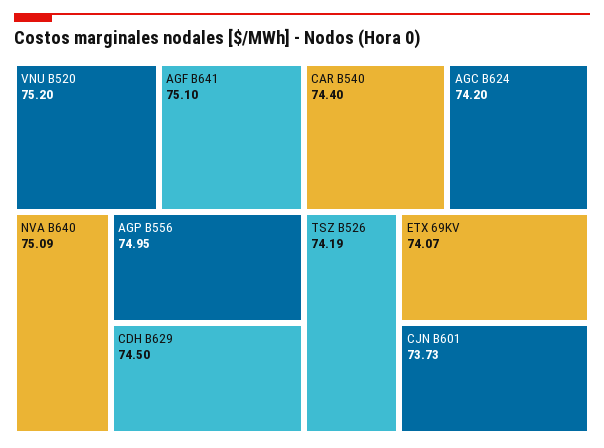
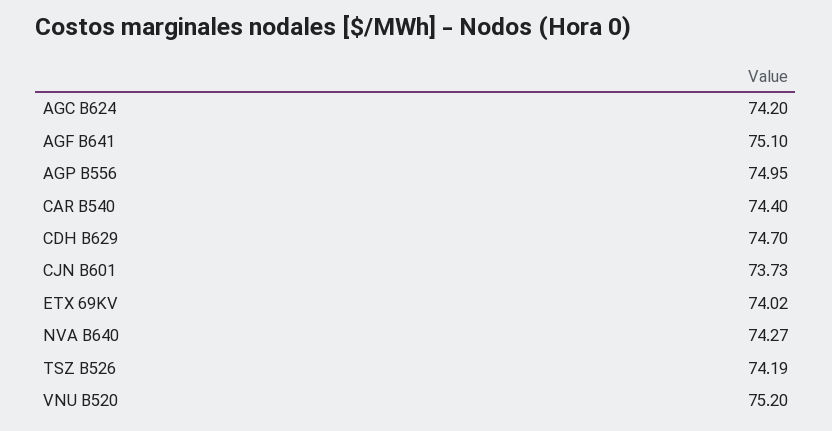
NVA B640: 75.09 -> 74.27
CDH B629: 74.5 -> 74.7
ETX 69KV: 74.07 -> 74.02

